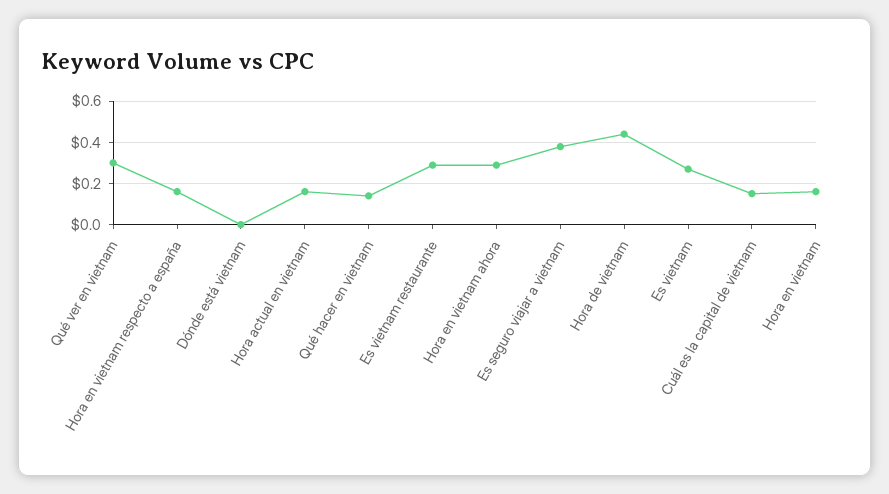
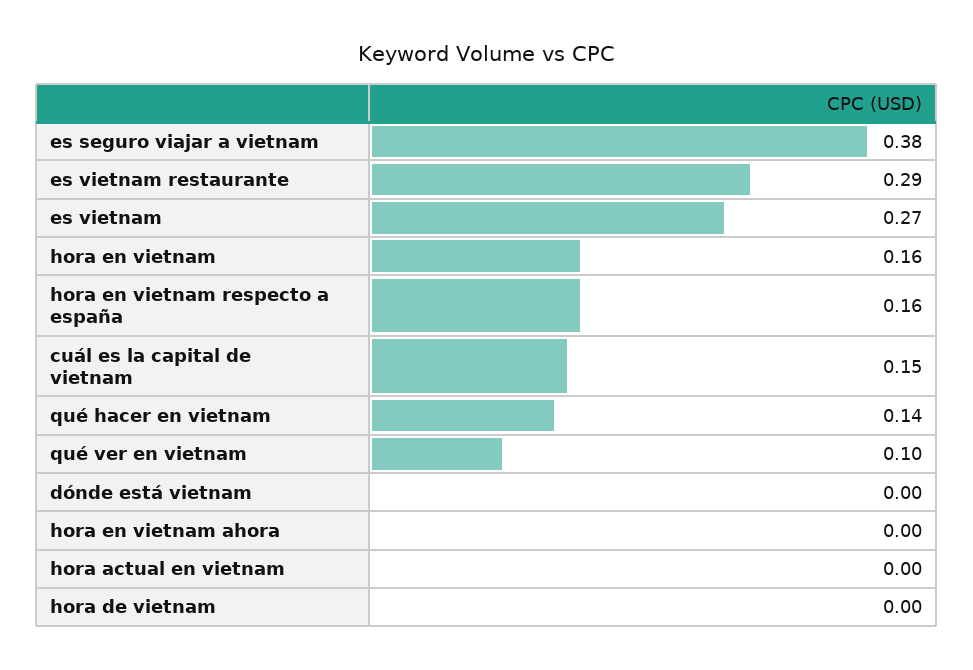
Qué ver en vietnam: 0.3 -> 0.1
Hora actual en vietnam: 0.15 -> 0
Hora en vietnam ahora: 0.3 -> 0
Hora de vietnam: 0.45 -> 0

